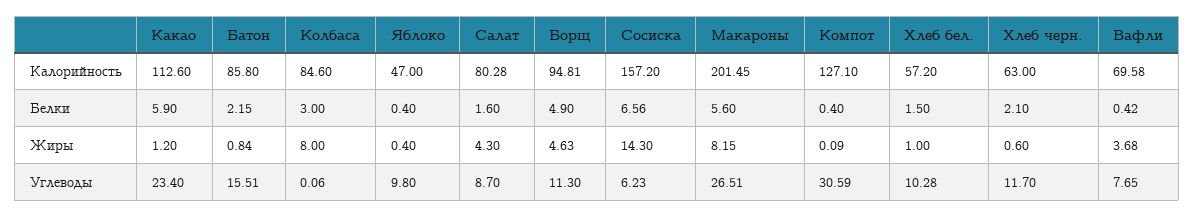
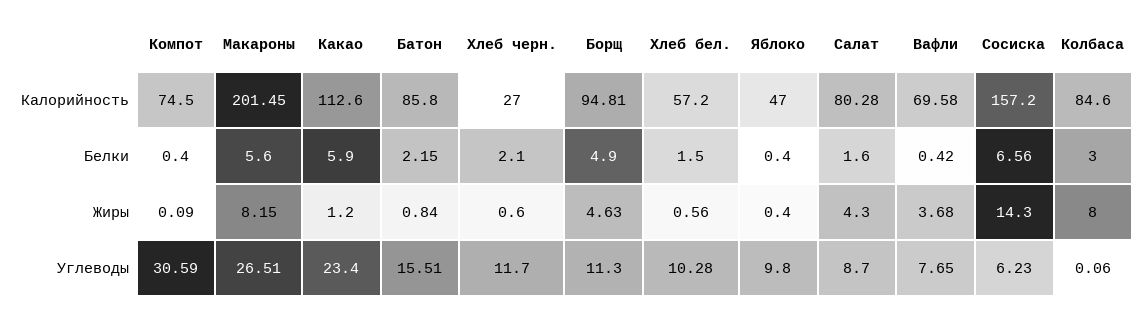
Компот, Калорийность: 127.1 -> 74.5
Хлеб черн., Калорийность: 63 -> 27
Хлеб бел., Жиры: 1 -> 0.56

